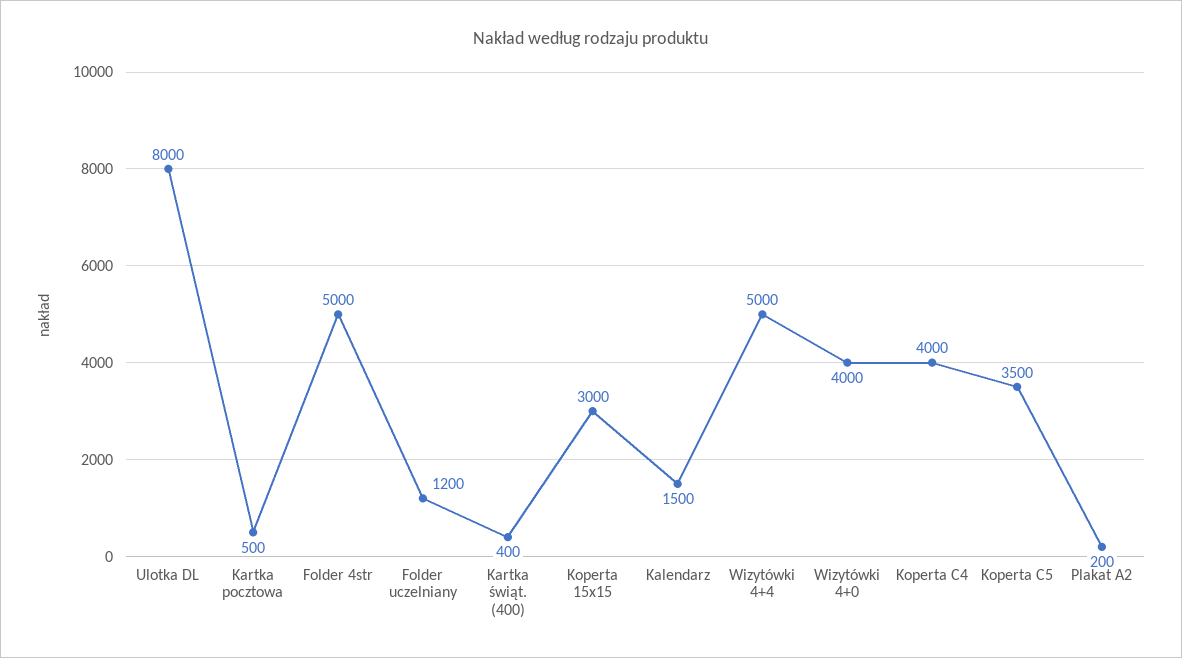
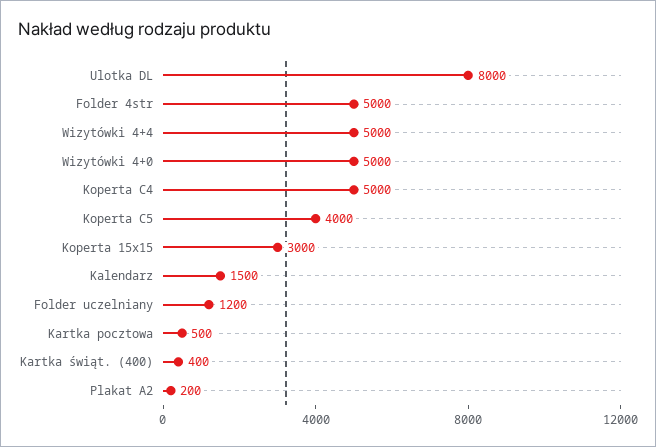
Wizytówki 4+0: 4000 -> 5000
Koperta C4: 4000 -> 5000
Koperta C5: 3500 -> 4000

